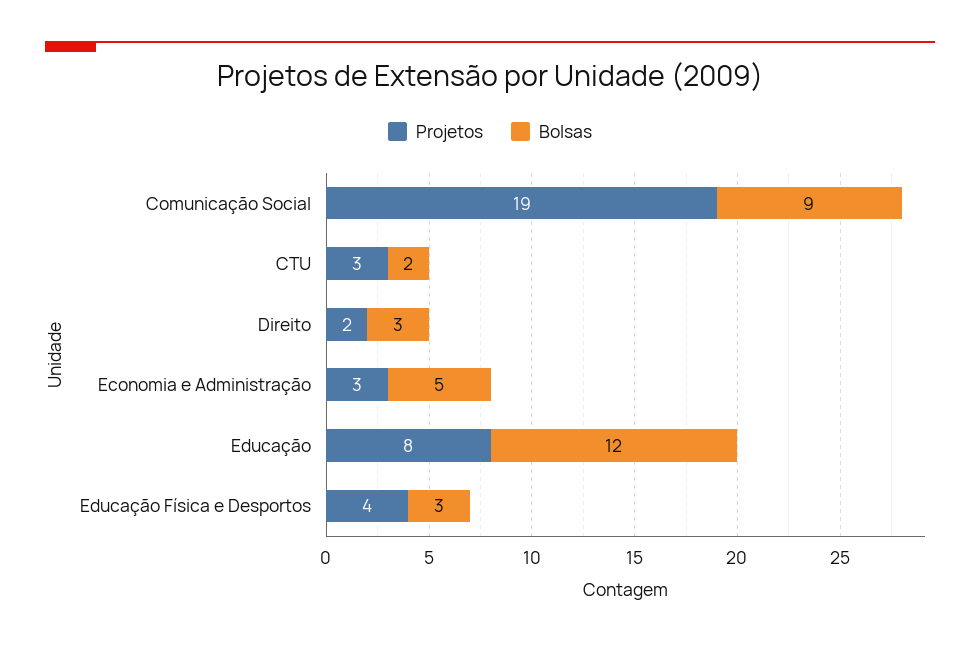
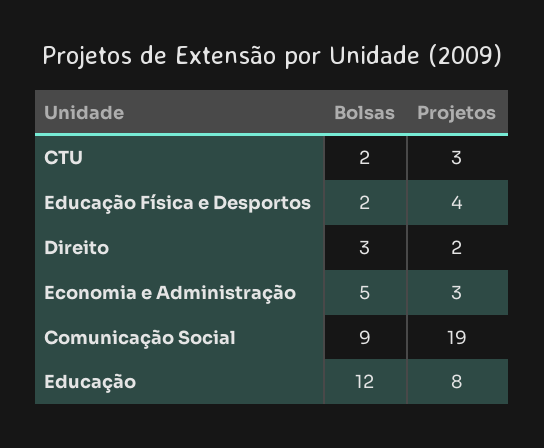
Bolsas, Educação Física e Desportos: 3 -> 2

